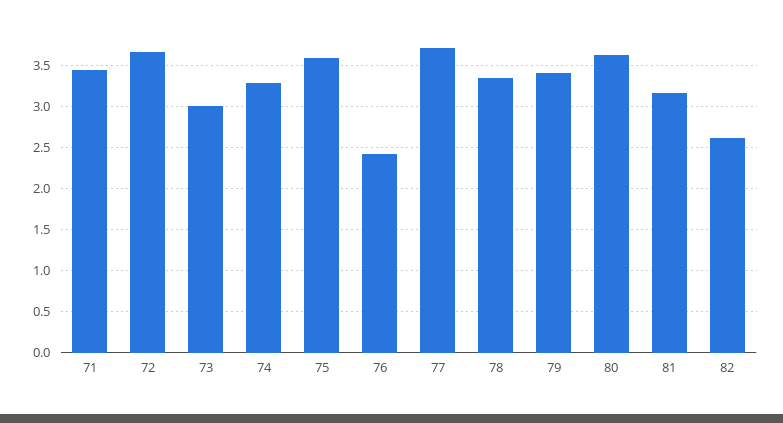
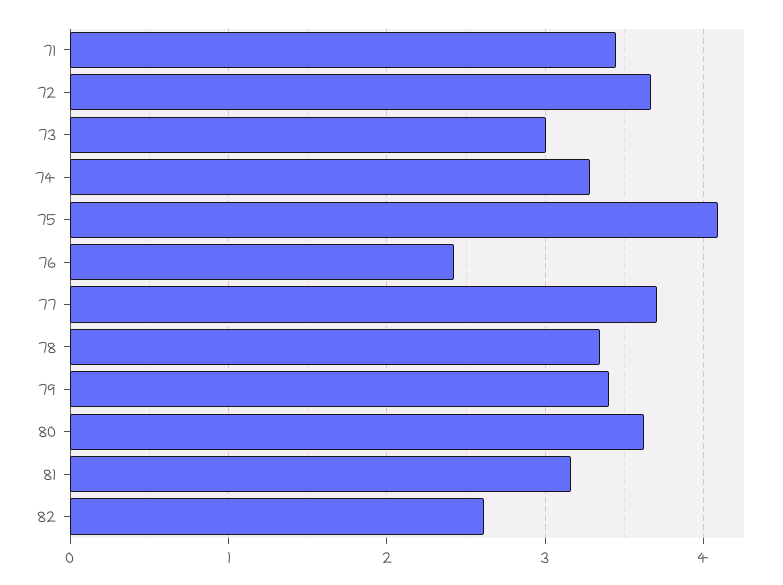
75: 3.6 -> 4.1

